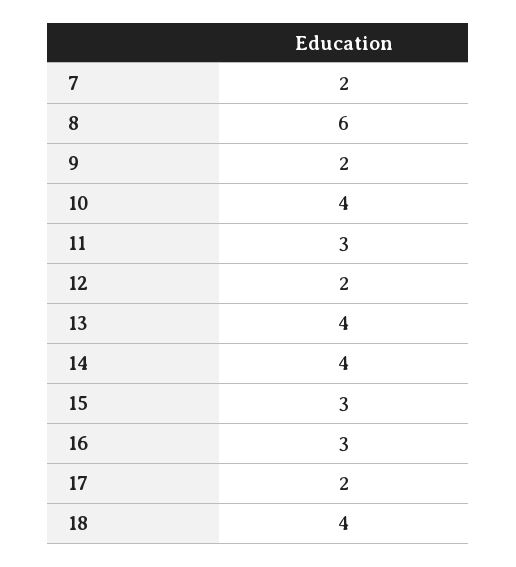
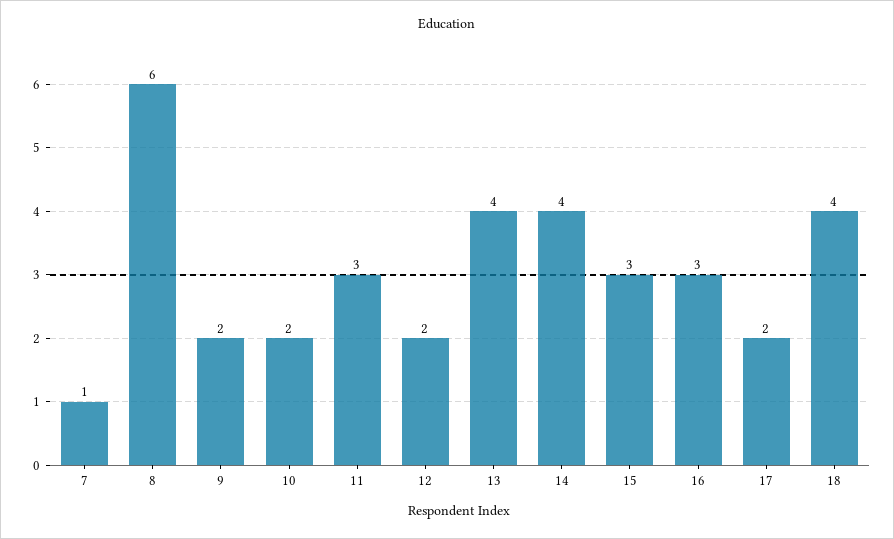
7: 2 -> 1
10: 4 -> 2

